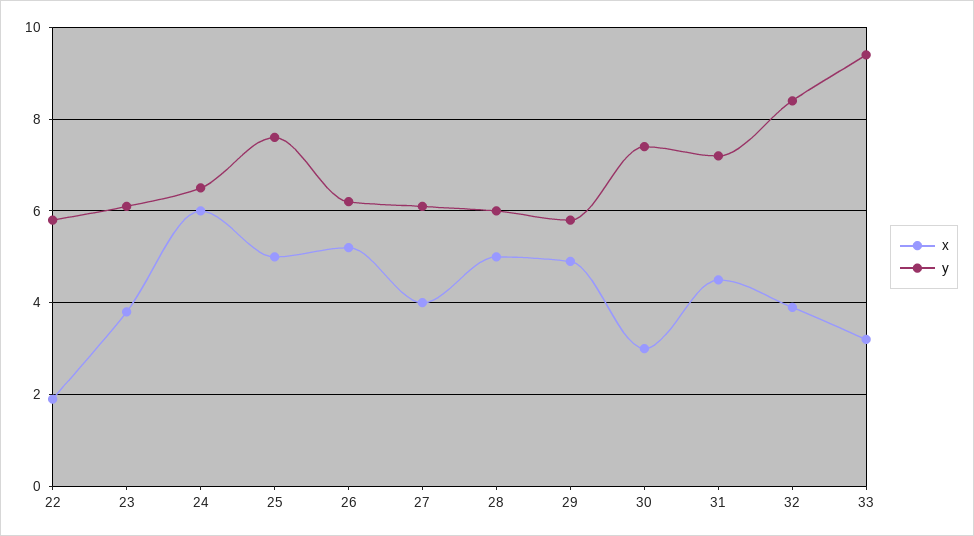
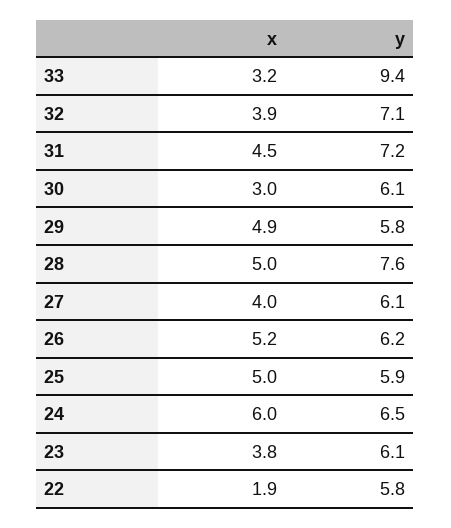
y, 25: 7.5 -> 5.9
y, 28: 6 -> 7.6
y, 30: 7.5 -> 6.1
y, 32: 8.5 -> 7.1

